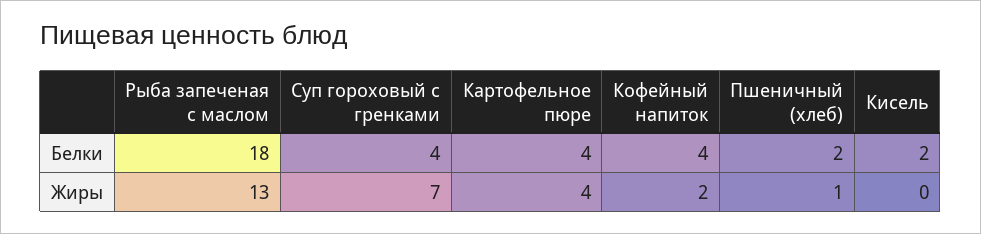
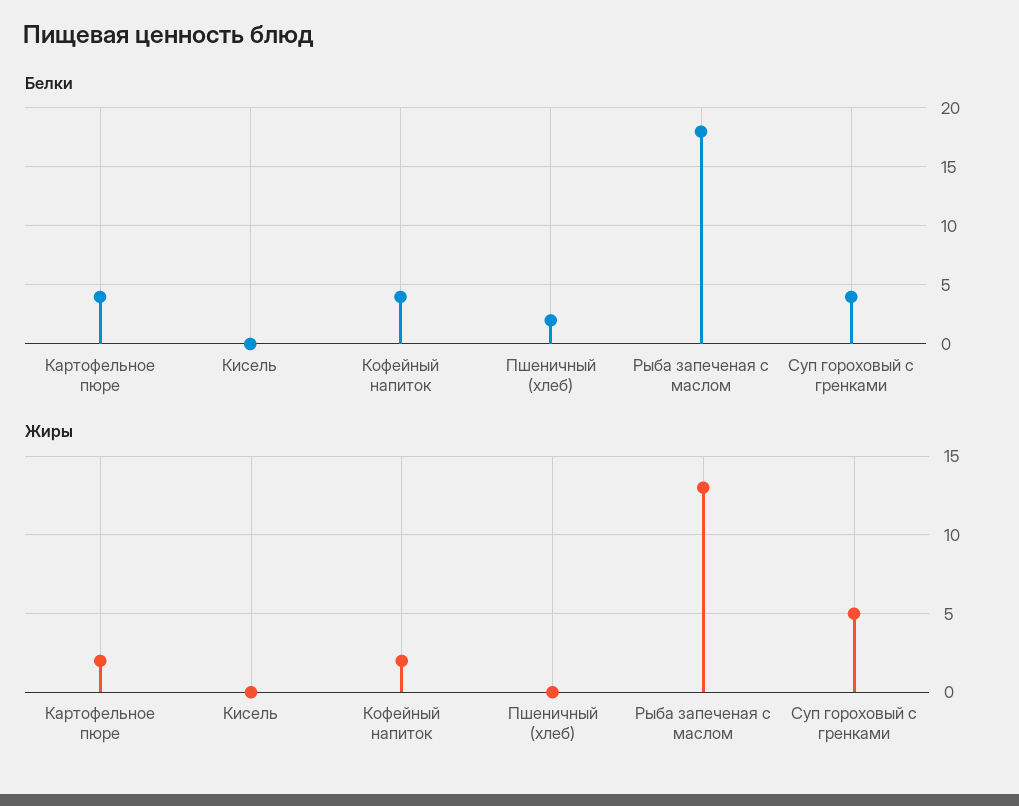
Белки, Кисель: 2 -> 0
Жиры, Суп гороховый с гренками: 7 -> 5
Жиры, Картофельное пюре: 4 -> 2
Жиры, Пшеничный (хлеб): 1 -> 0

